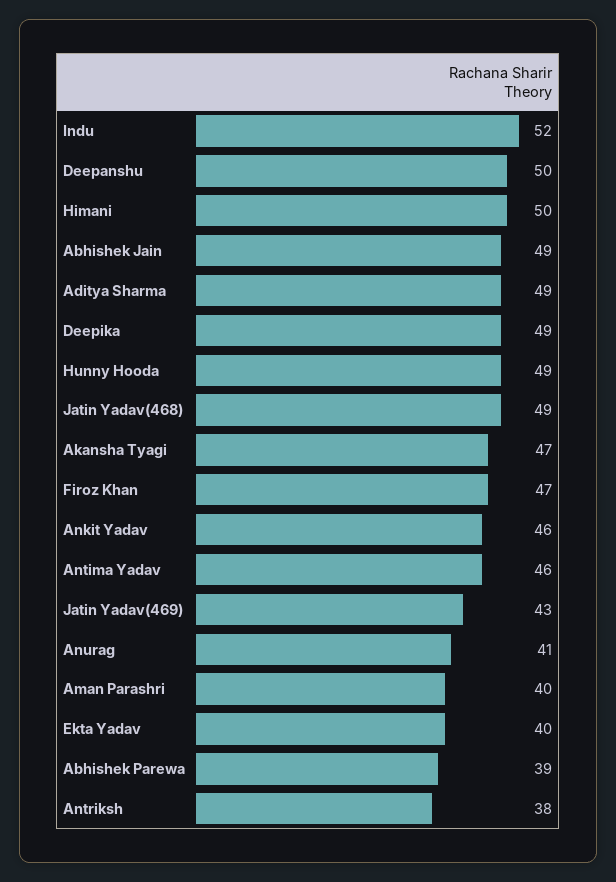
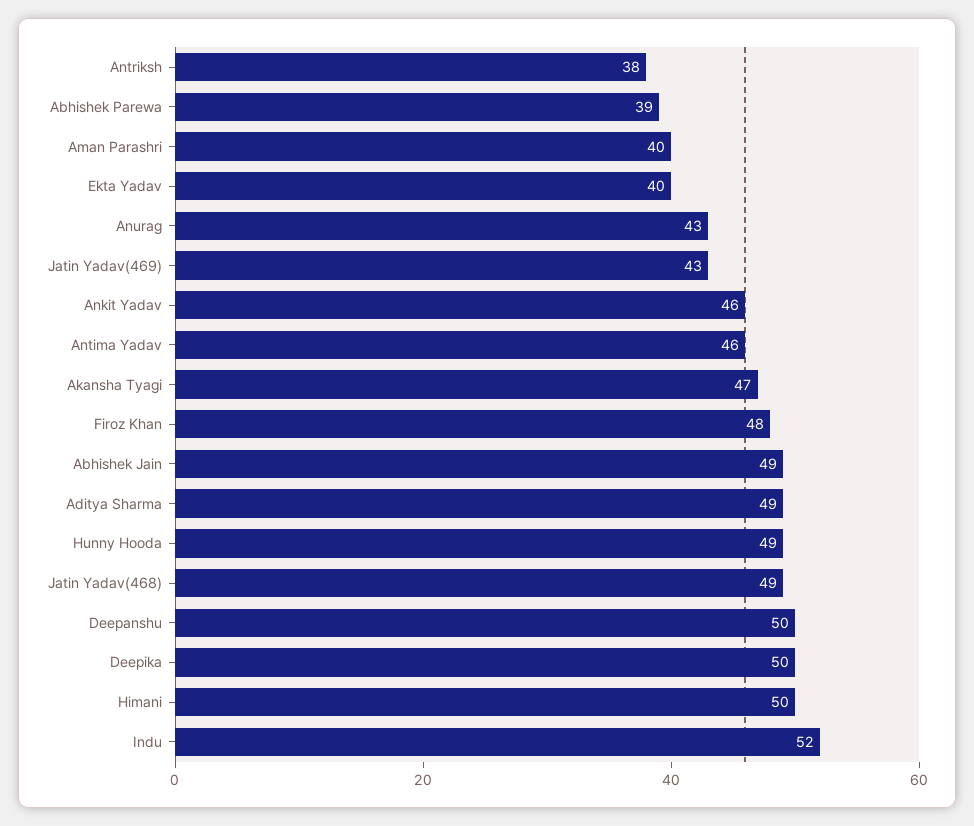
Deepika: 49 -> 50
Firoz Khan: 47 -> 48
Anurag: 41 -> 43

